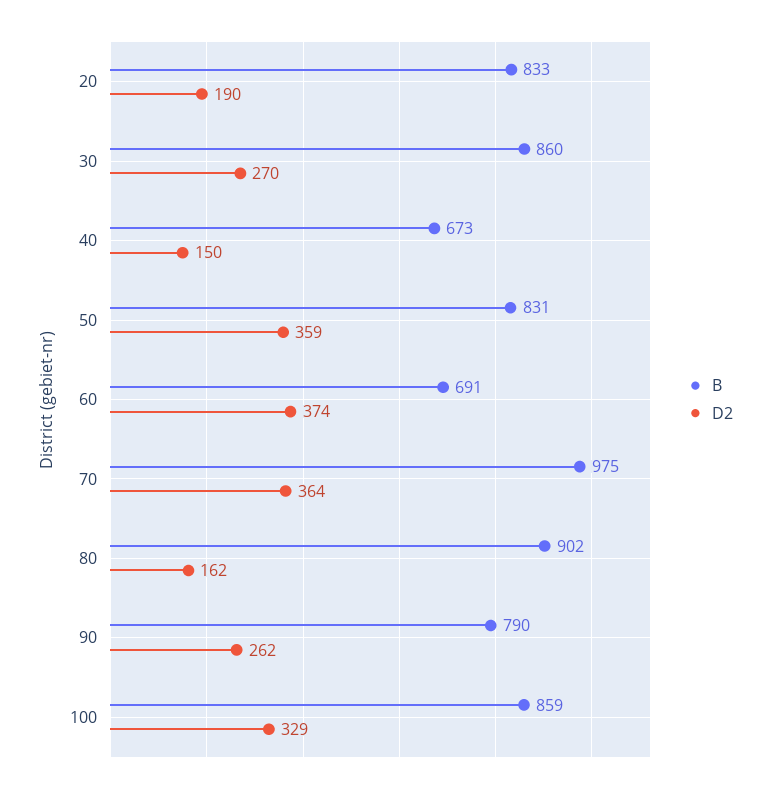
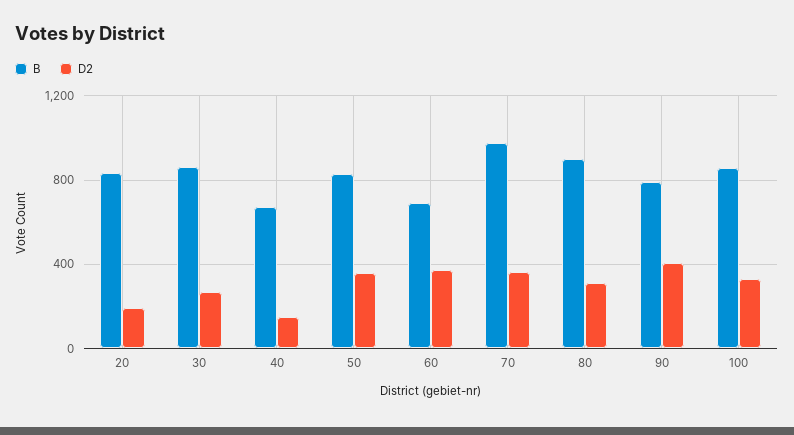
D2, 80: 162 -> 300
D2, 90: 262 -> 400

